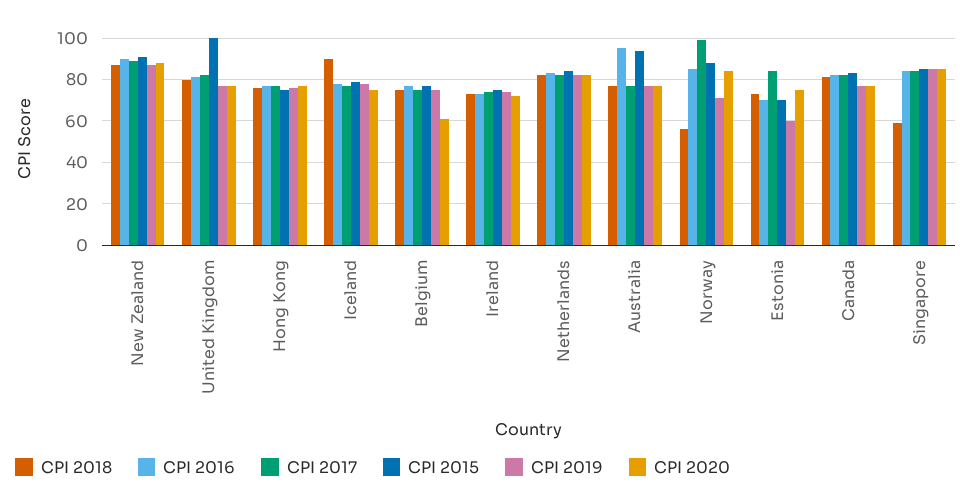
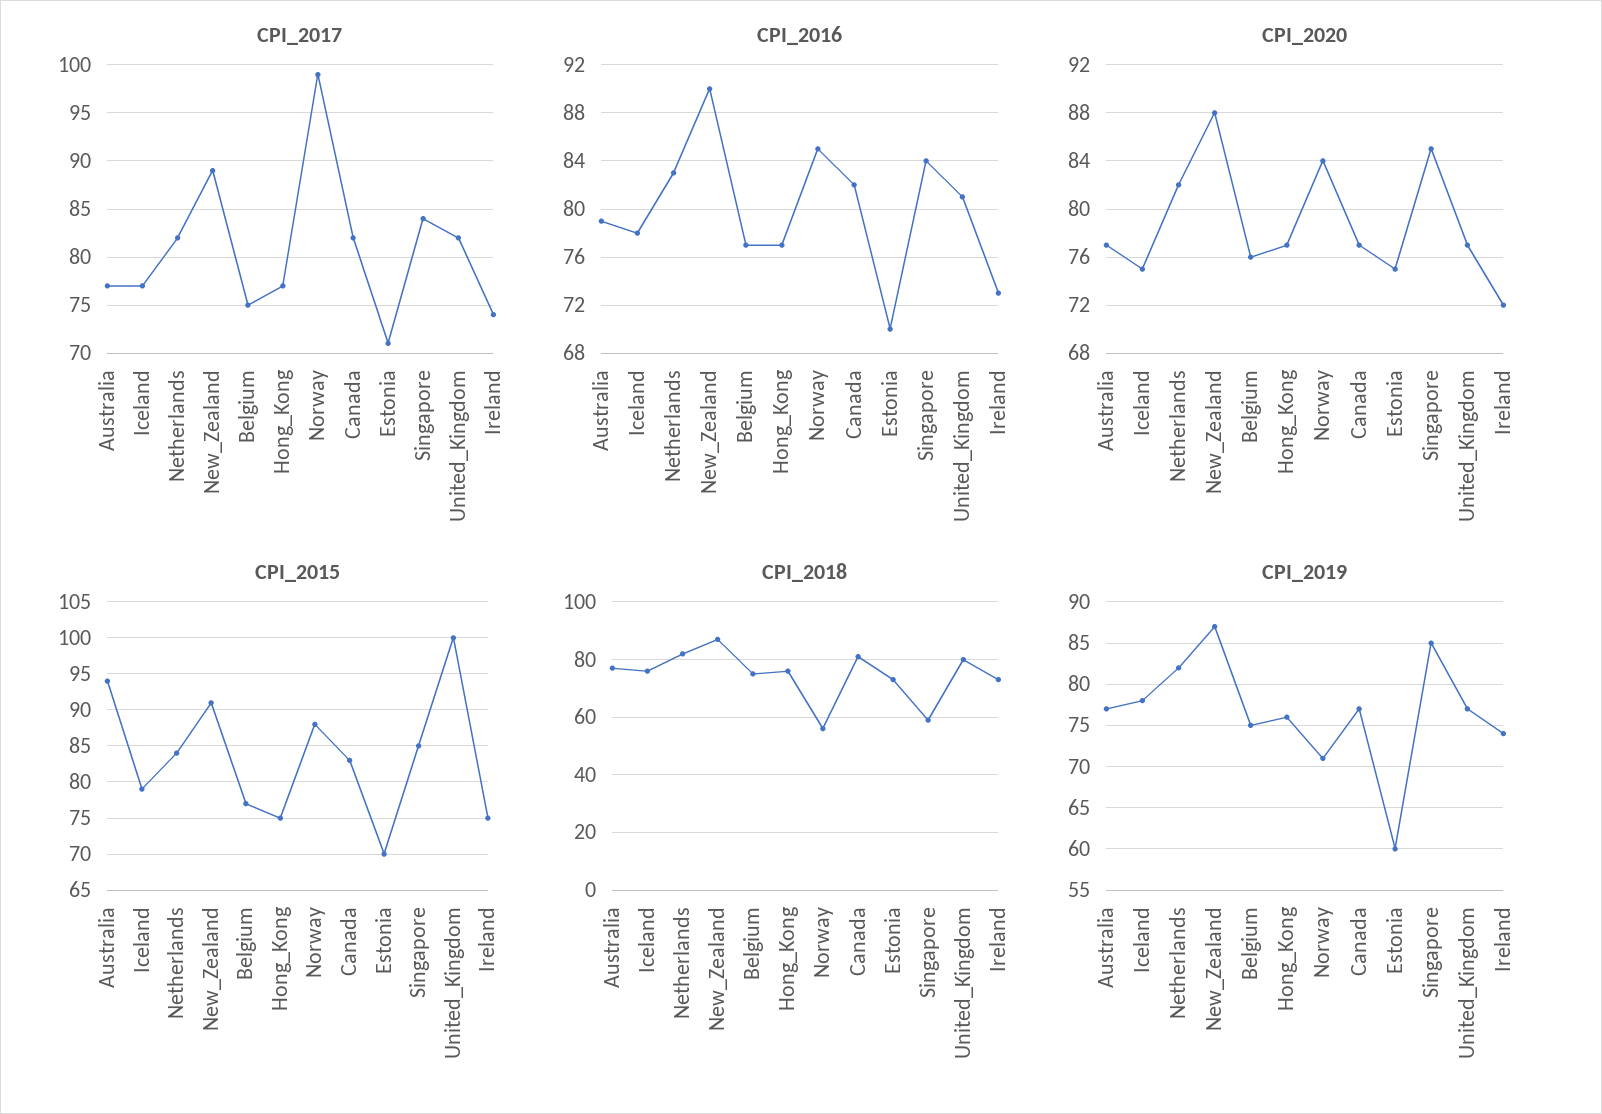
CPI 2018, Iceland: 90 -> 75
CPI 2020, Belgium: 60 -> 76
CPI 2016, Australia: 95 -> 79
CPI 2017, Estonia: 85 -> 71

